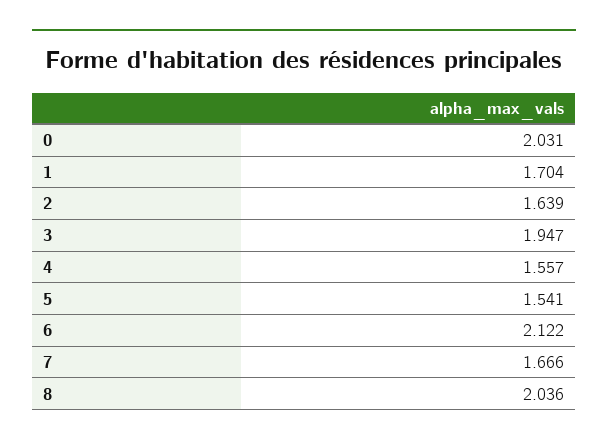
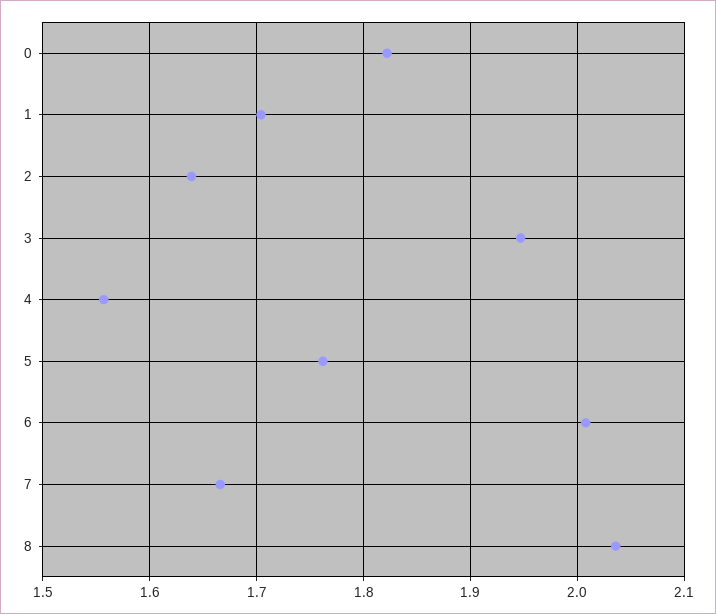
0: 2.031 -> 1.82
5: 1.541 -> 1.76
6: 2.122 -> 2.01

